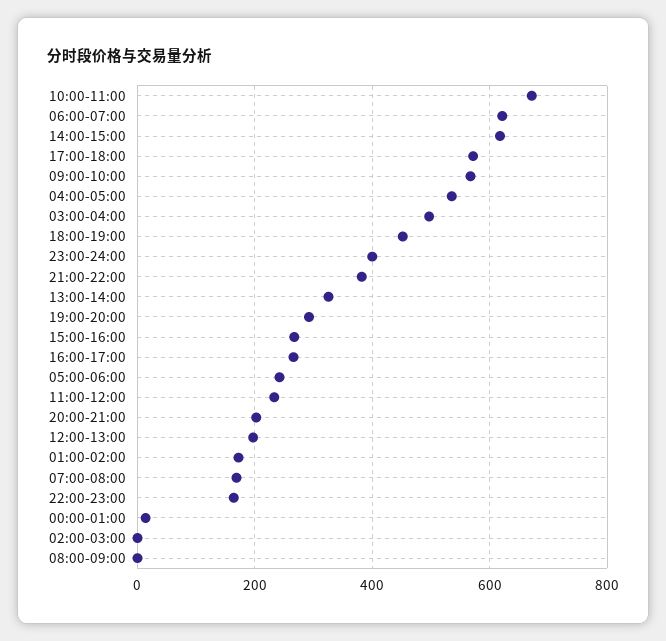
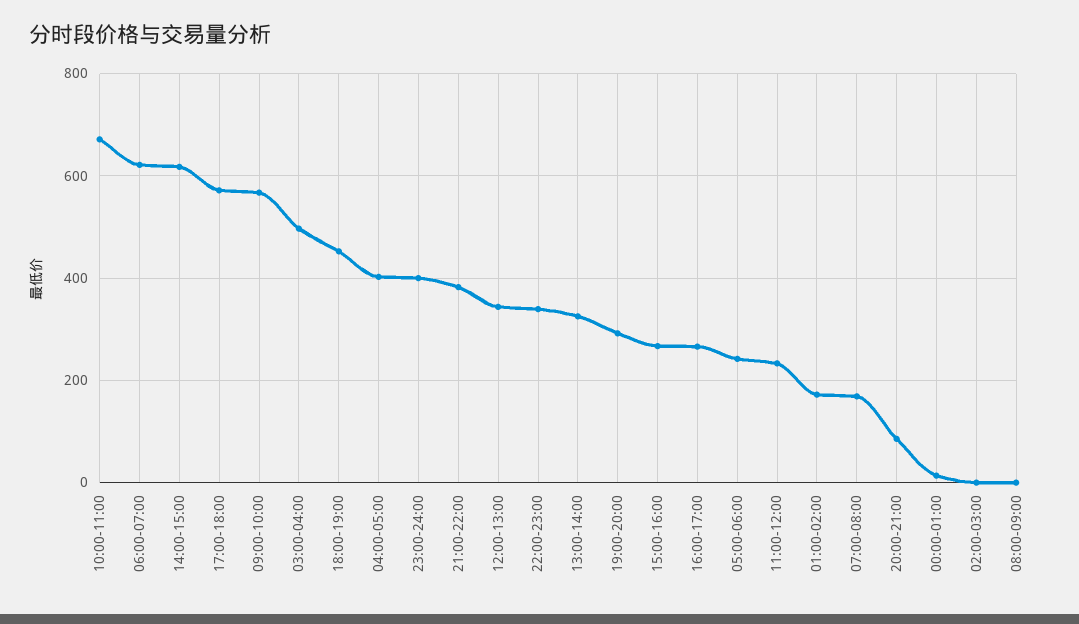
04:00-05:00: 540 -> 400
20:00-21:00: 200 -> 80
12:00-13:00: 200 -> 340
22:00-23:00: 160 -> 340

